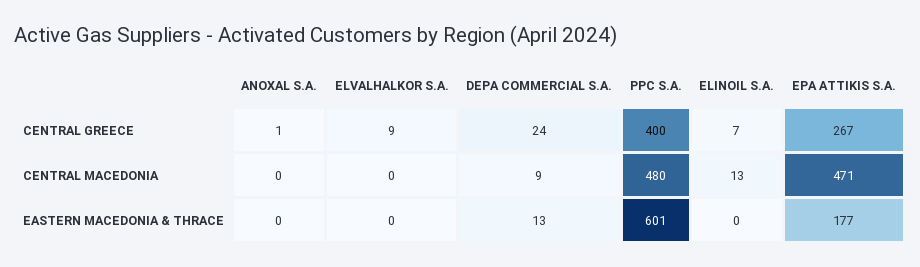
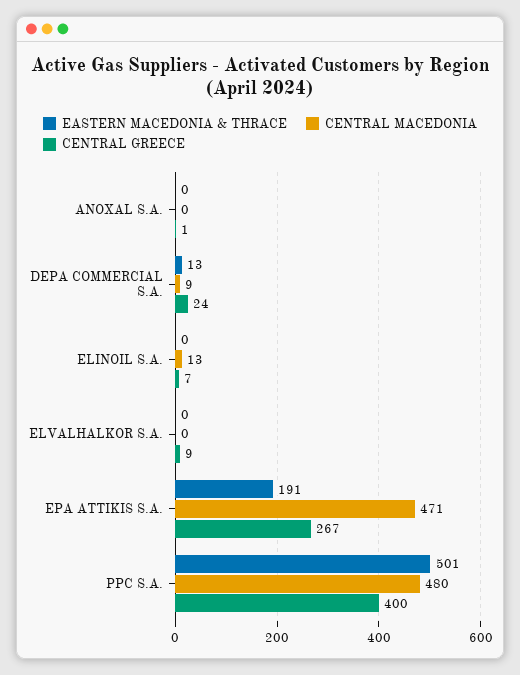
EASTERN MACEDONIA & THRACE, PPC S.A.: 601 -> 501
EASTERN MACEDONIA & THRACE, EPA ATTIKIS S.A.: 177 -> 191

